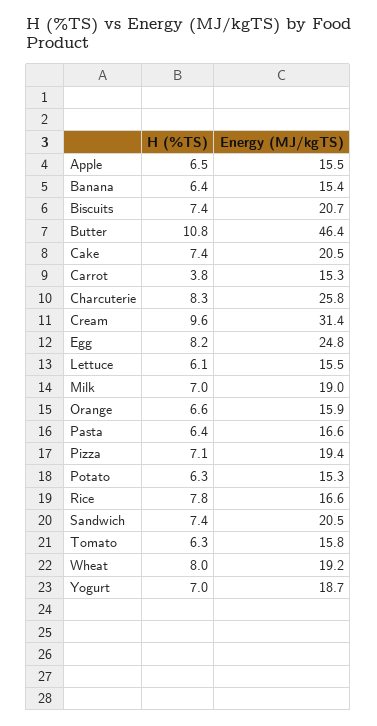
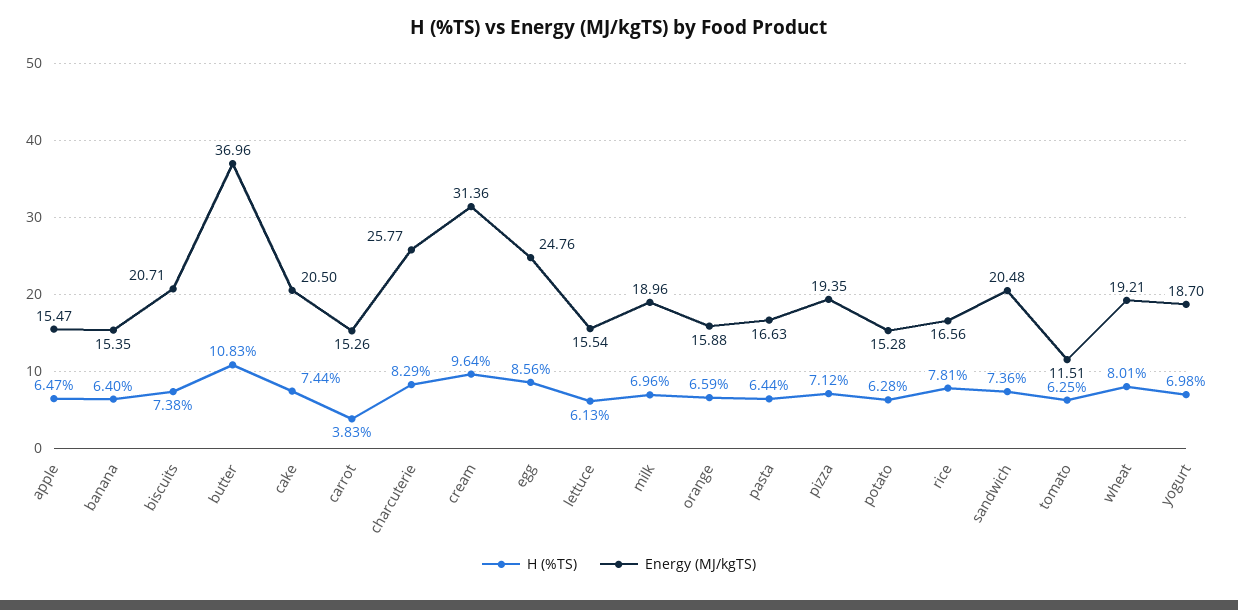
Energy (MJ/kgTS), Butter: 46.4 -> 36.96
H (%TS), Egg: 8.2 -> 8.56
Energy (MJ/kgTS), Tomato: 15.8 -> 11.51

